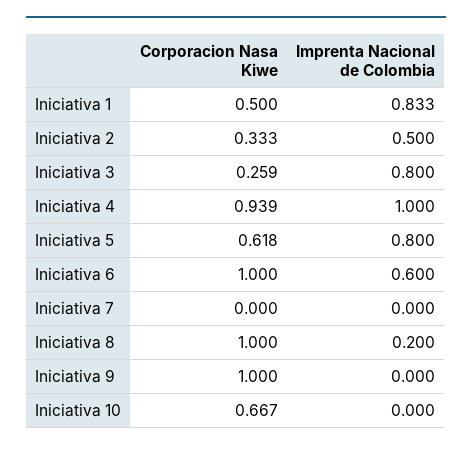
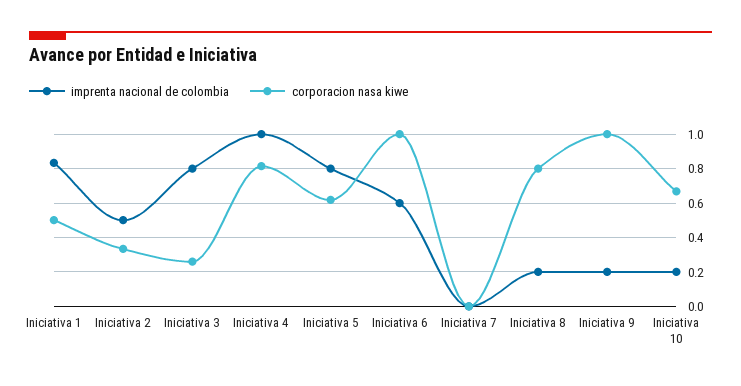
Corporacion Nasa Kiwe, Iniciativa 4: 0.939 -> 0.8
Corporacion Nasa Kiwe, Iniciativa 8: 1 -> 0.8
Imprenta Nacional de Colombia, Iniciativa 9: 0 -> 0.2
Imprenta Nacional de Colombia, Iniciativa 10: 0 -> 0.2

